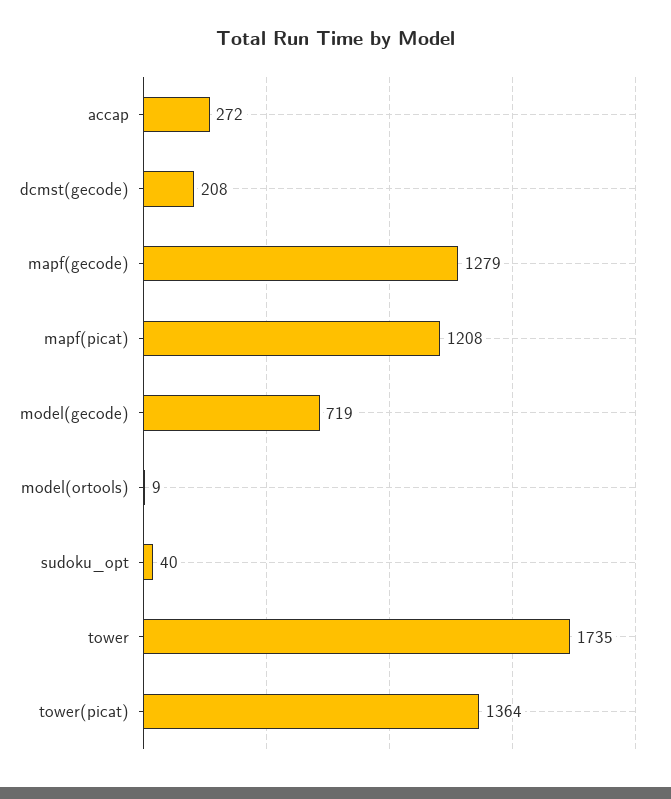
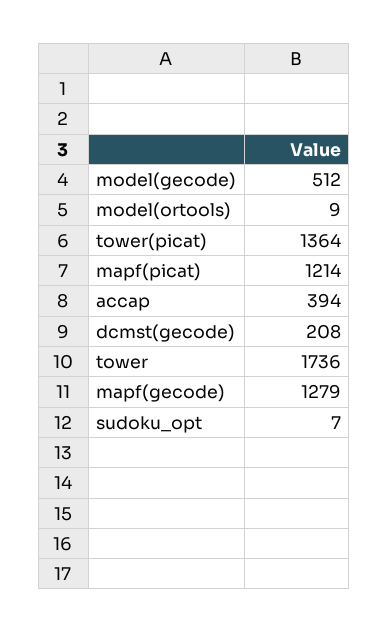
accap: 272 -> 394
mapf(picat): 1208 -> 1214
model(gecode): 719 -> 512
sudoku_opt: 40 -> 7
tower: 1735 -> 1736

